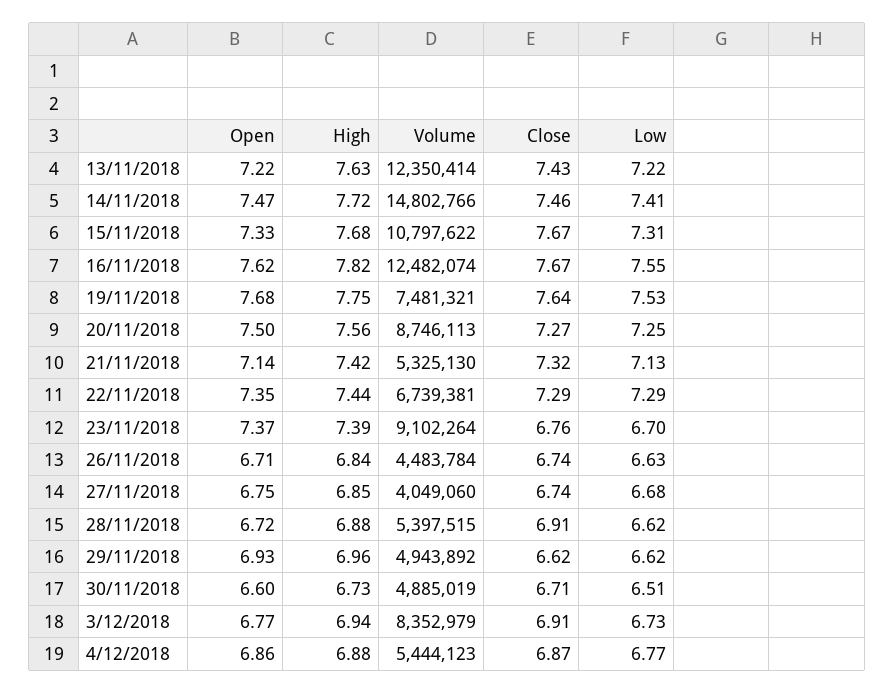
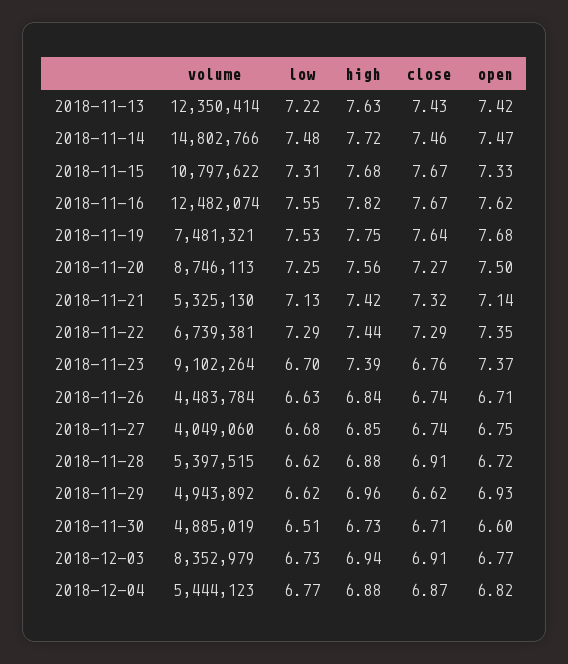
Open, 13/11/2018: 7.22 -> 7.42
Low, 14/11/2018: 7.41 -> 7.48
Open, 4/12/2018: 6.86 -> 6.82

